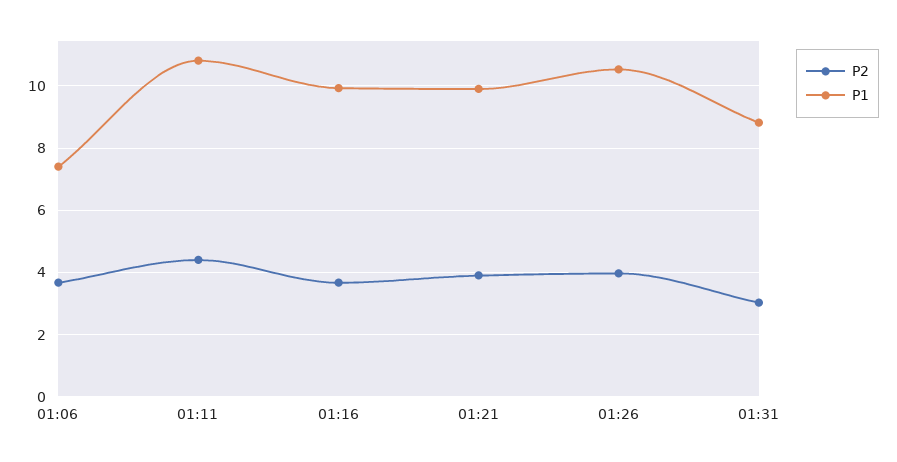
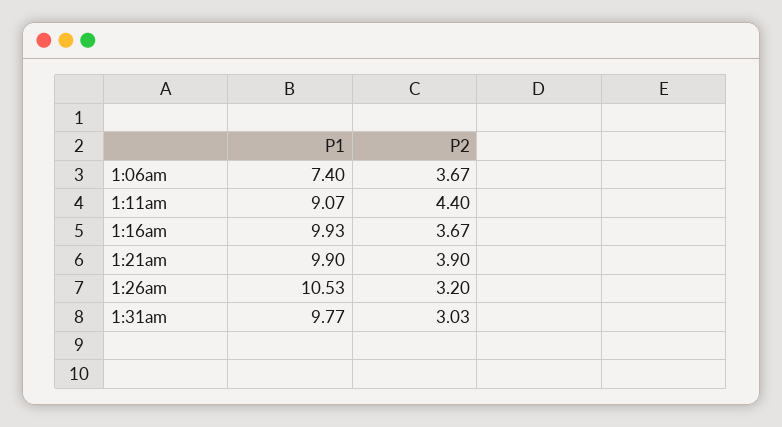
P1, 01:11: 10.8 -> 9.07
P2, 01:26: 4 -> 3.2
P1, 01:31: 8.8 -> 9.77

